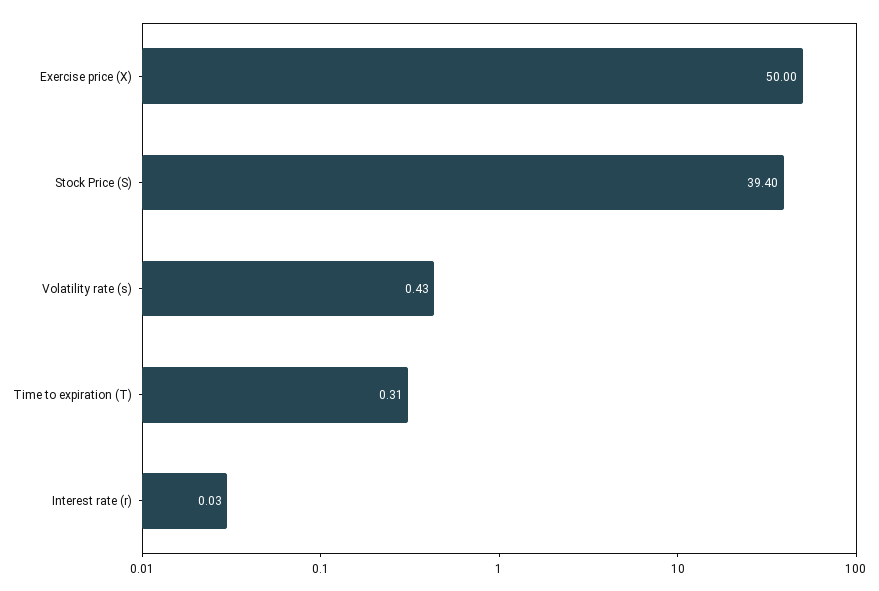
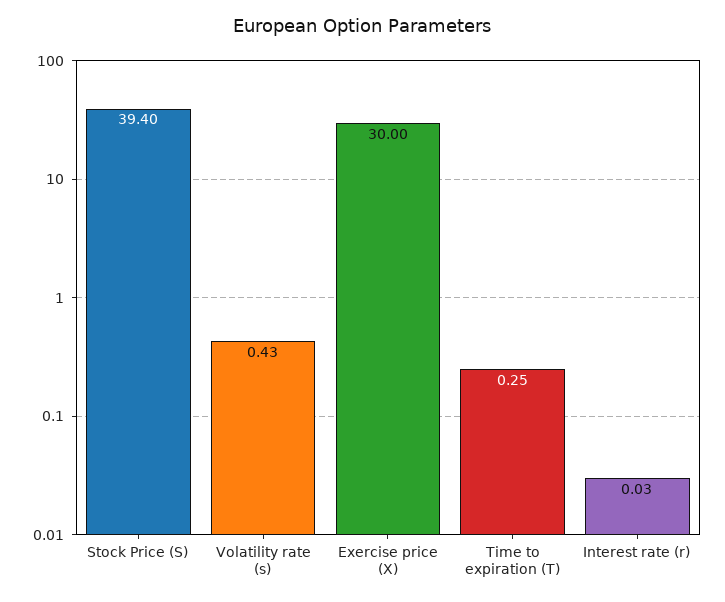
Exercise price (X): 50 -> 30
Time to expiration (T): 0.31 -> 0.25

